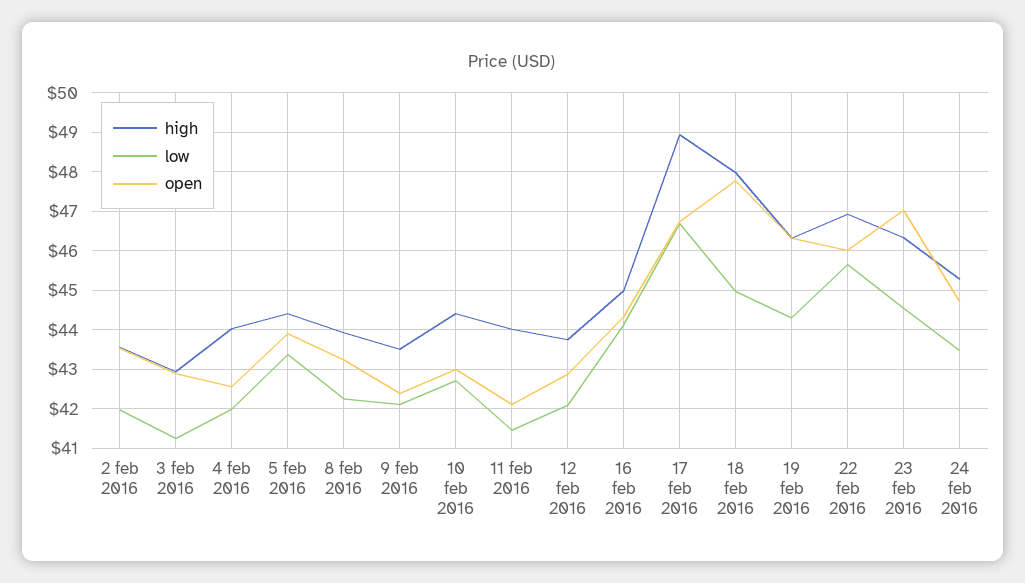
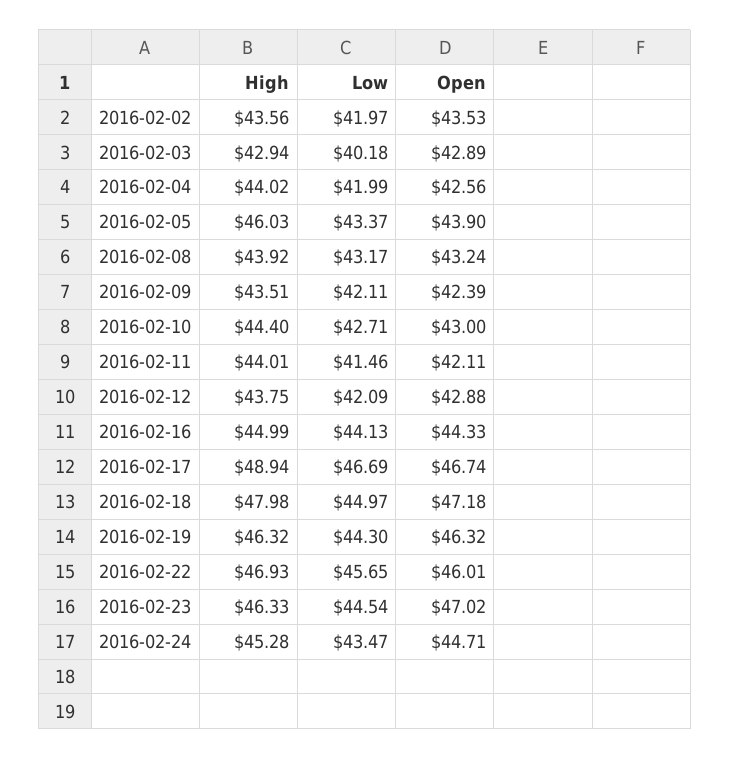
low, 3 feb 2016: 41.2 -> 40.18
high, 5 feb 2016: 44.4 -> 46.03
low, 8 feb 2016: 42.2 -> 43.17
open, 18 feb 2016: 47.8 -> 47.18

